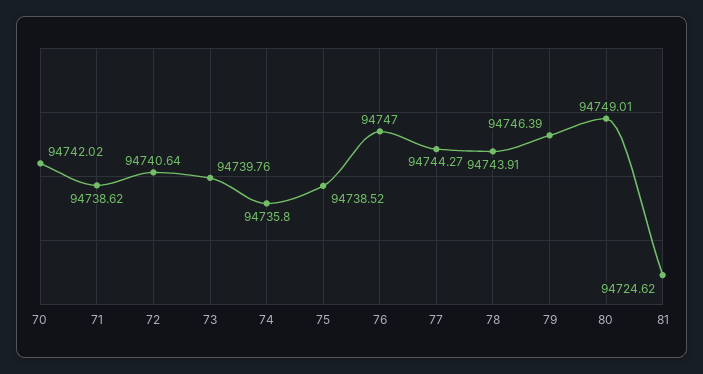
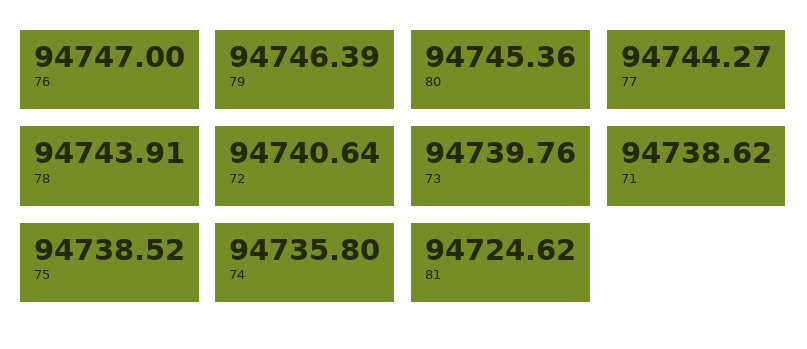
70: 94742.02 -> none
80: 94749.01 -> 94745.36

